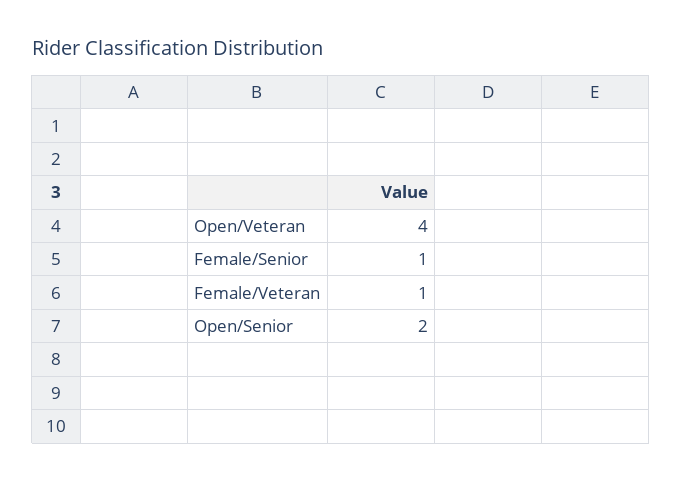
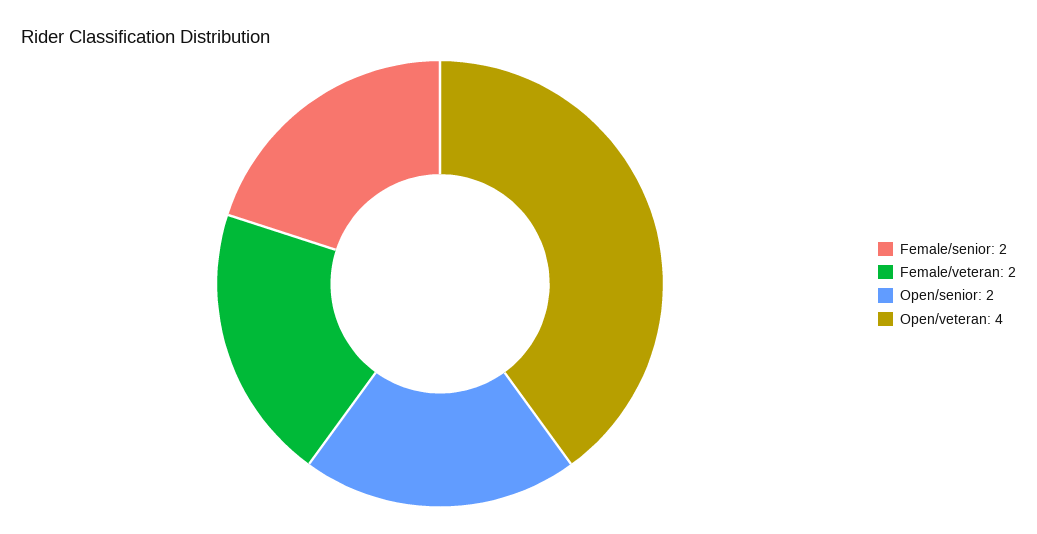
Female/Senior: 1 -> 2
Female/Veteran: 1 -> 2

